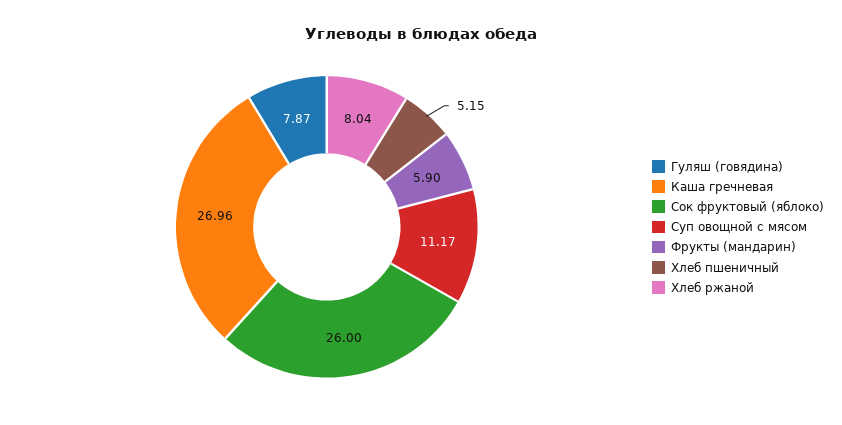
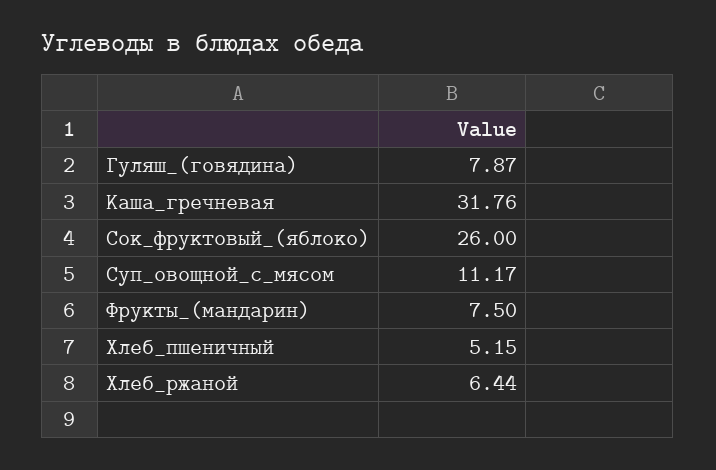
Каша гречневая: 26.96 -> 31.76
Фрукты (мандарин): 5.9 -> 7.5
Хлеб ржаной: 8.04 -> 6.44

